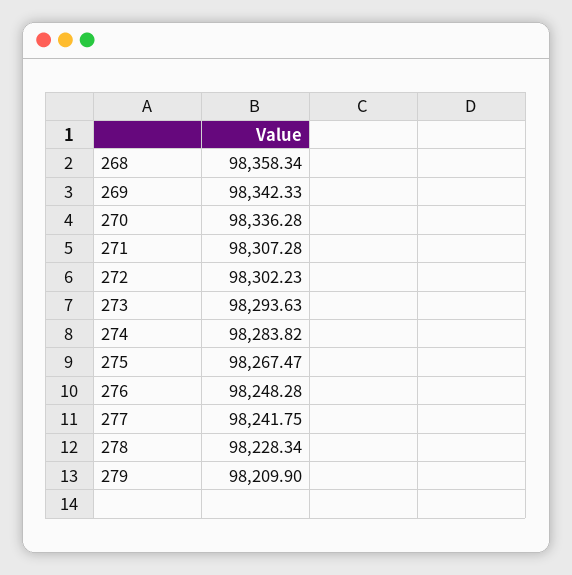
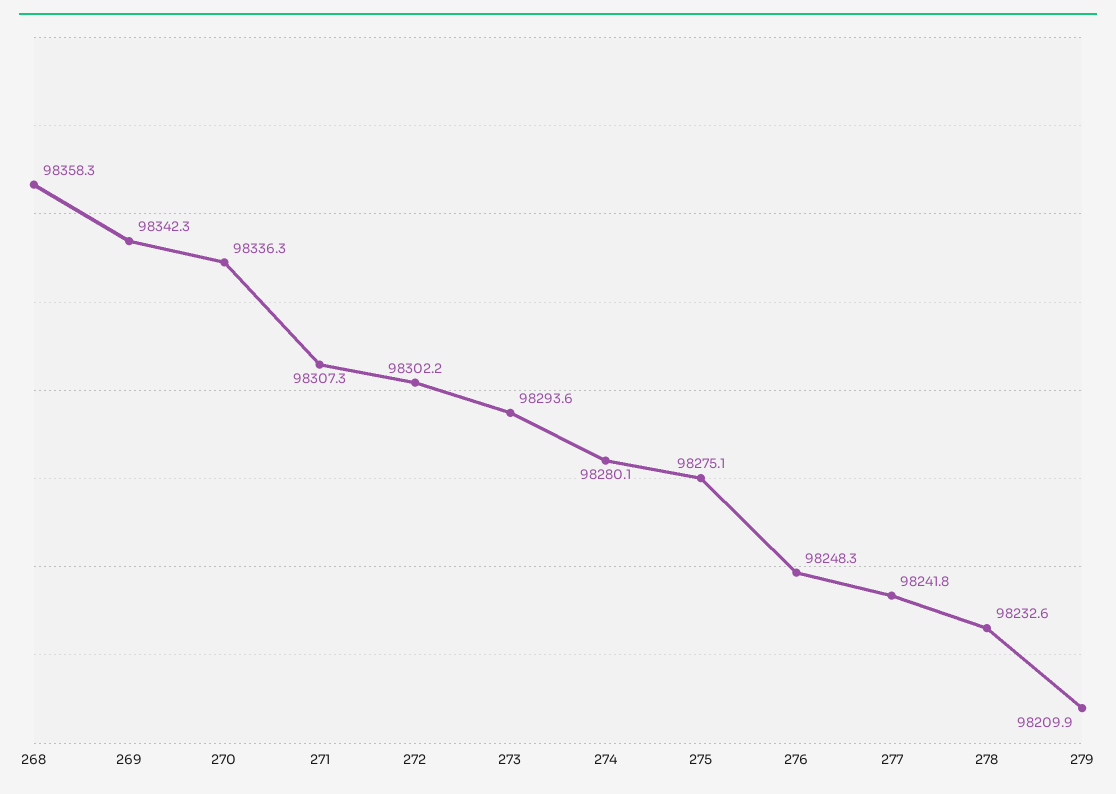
274: 98283.82 -> 98280.1
275: 98267.47 -> 98275.1
278: 98228.34 -> 98232.6

